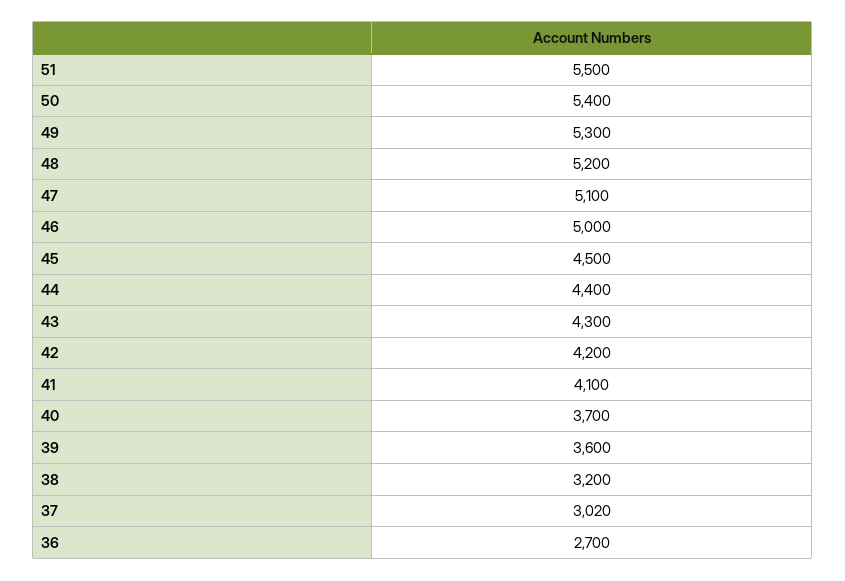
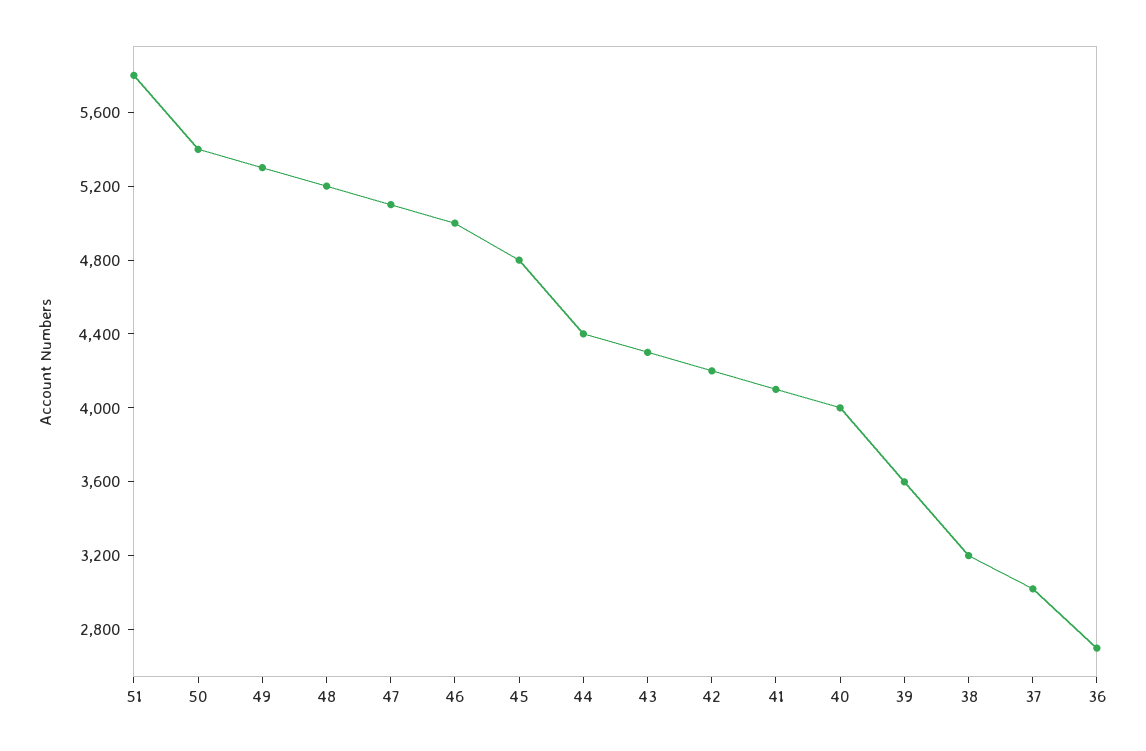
51: 5500 -> 5800
45: 4500 -> 4800
40: 3700 -> 4000

